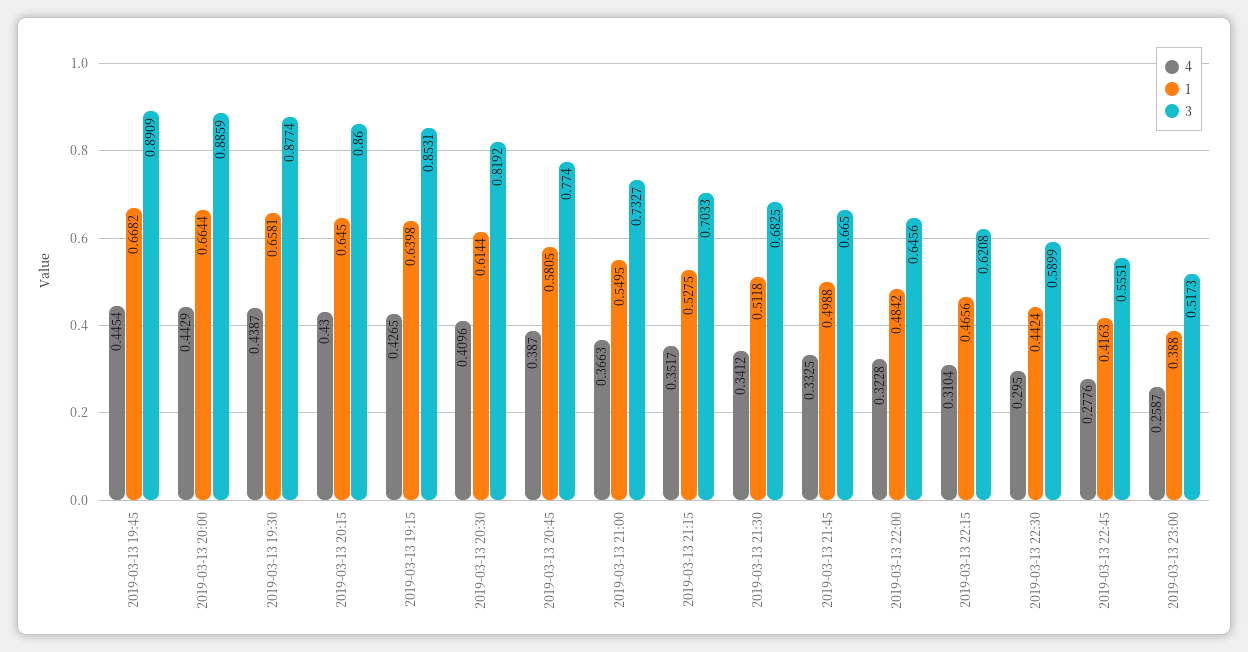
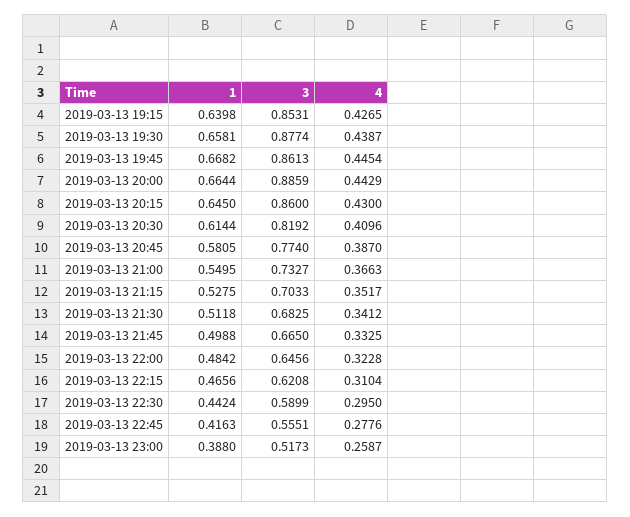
3, 2019-03-13 19:45: 0.8909 -> 0.8613

